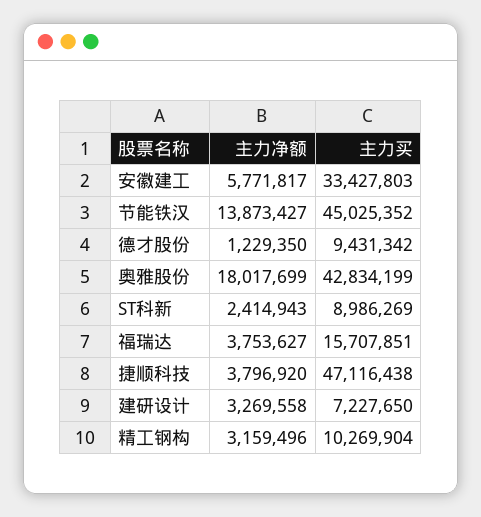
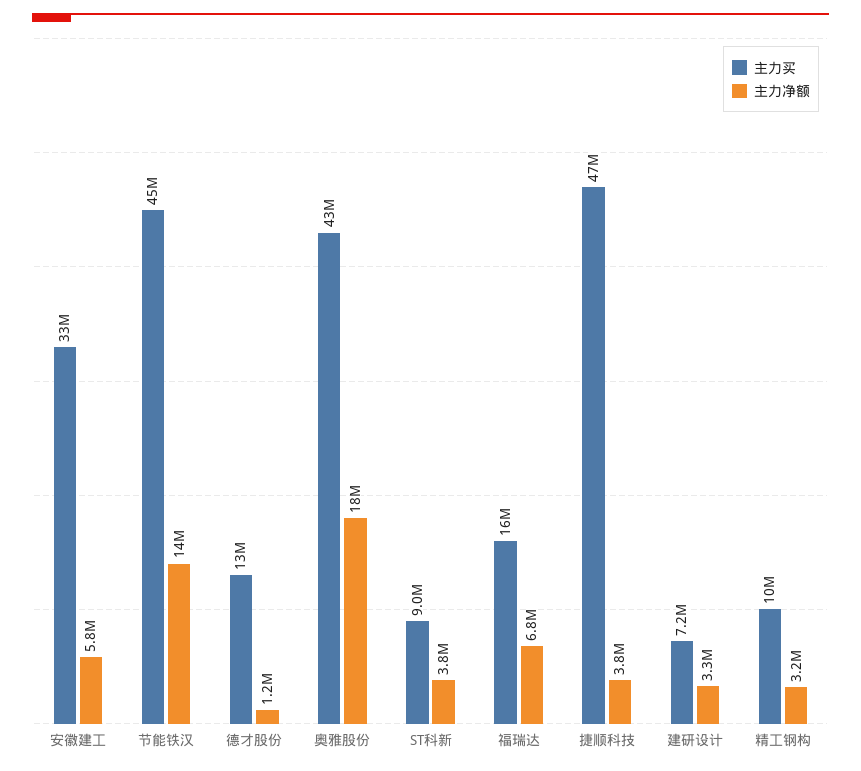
主力买, 德才股份: 9431342 -> 13000000
主力净额, ST科新: 2414943 -> 3800000
主力净额, 福瑞达: 3753627 -> 6800000

